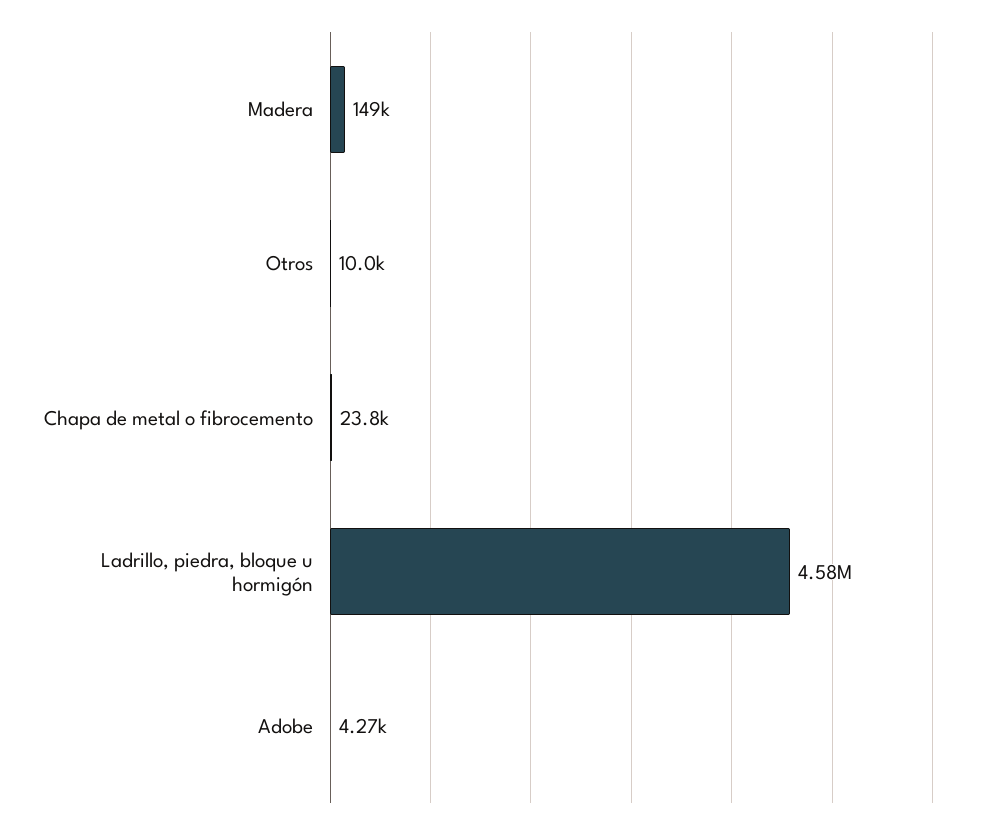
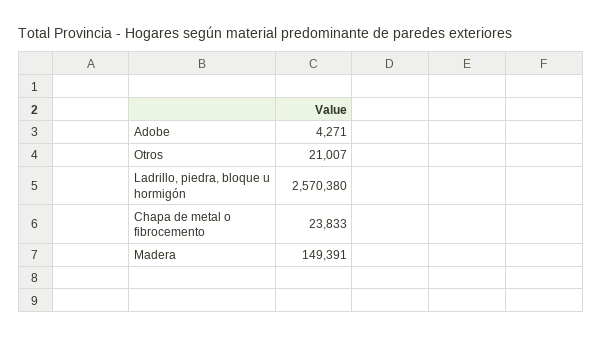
Otros: 10000 -> 21007
Ladrillo, piedra, bloque u hormigón: 4580000 -> 2570380

